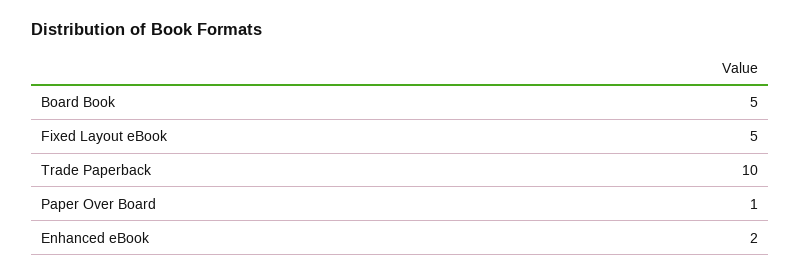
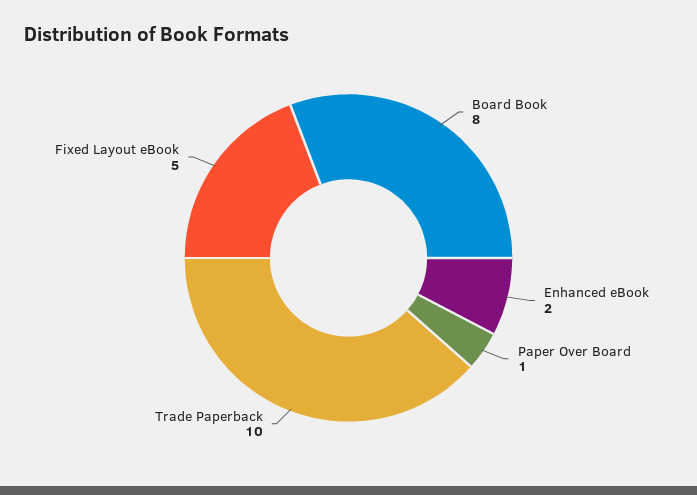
Board Book: 5 -> 8

